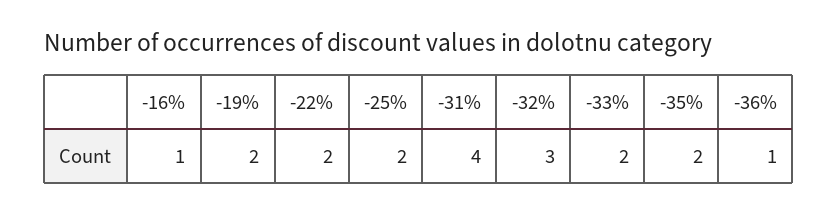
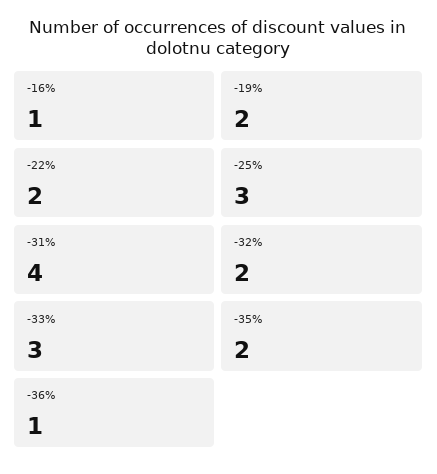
-25%: 2 -> 3
-32%: 3 -> 2
-33%: 2 -> 3

